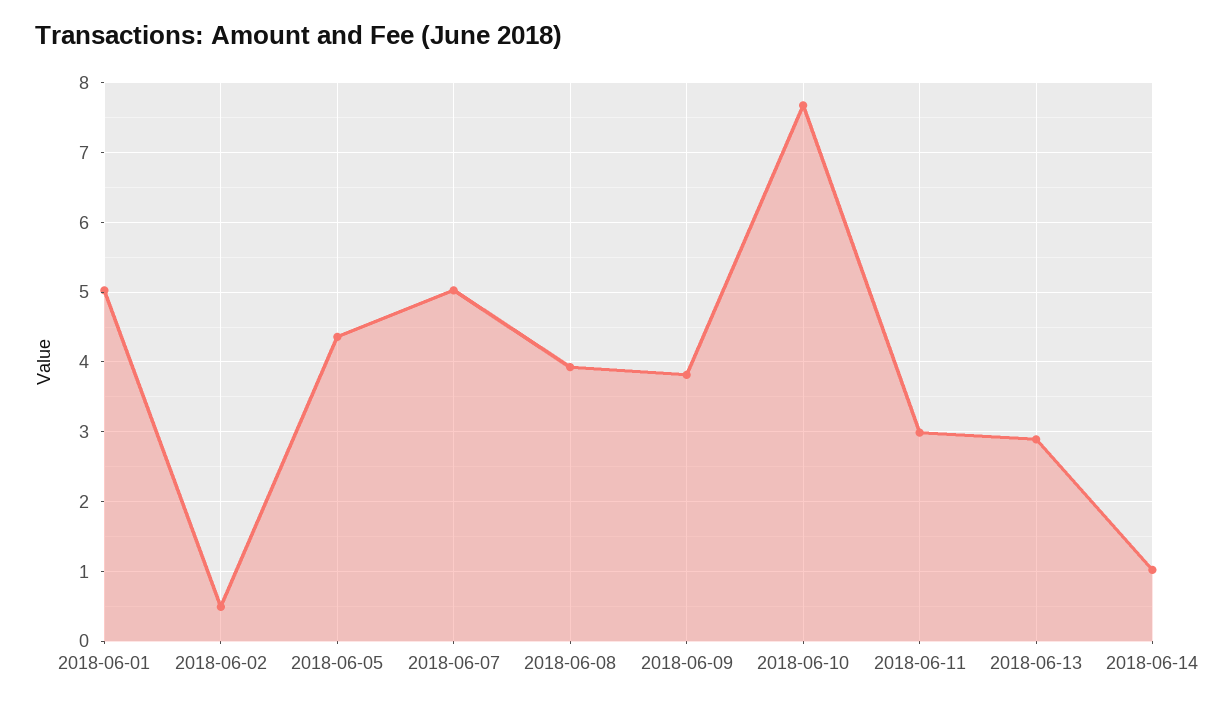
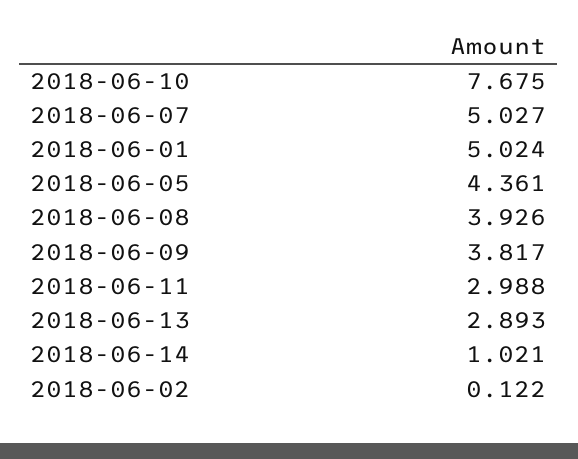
2018-06-02: 0.5 -> 0.122

